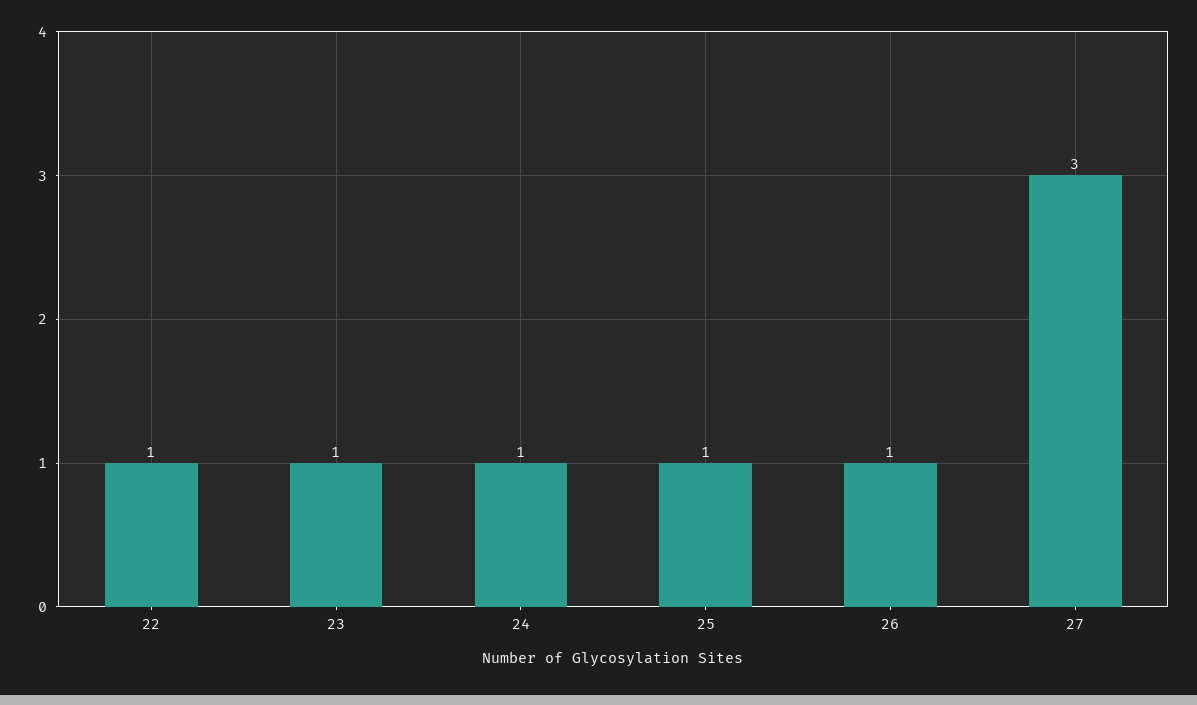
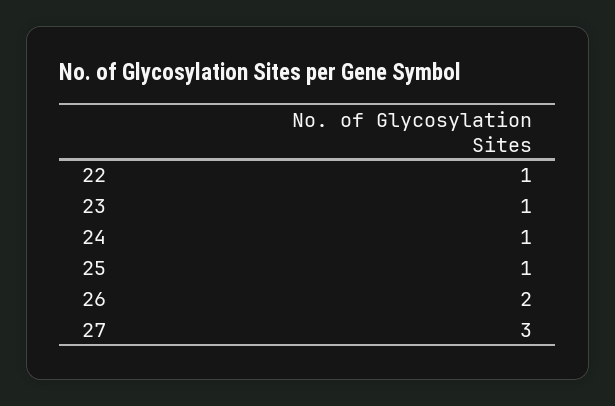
26: 1 -> 2

